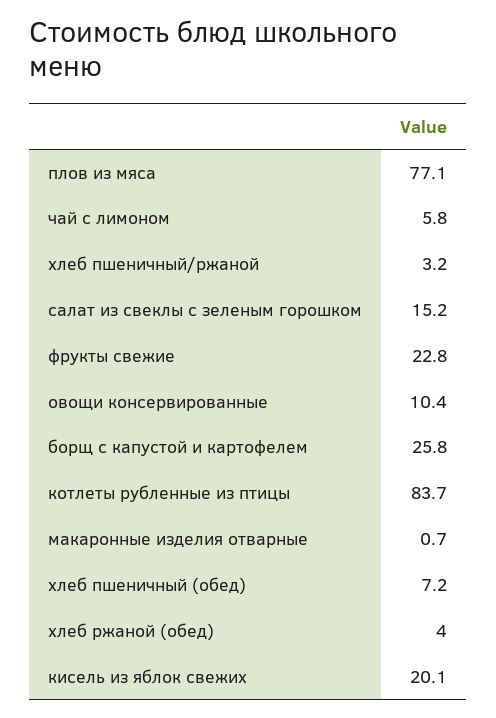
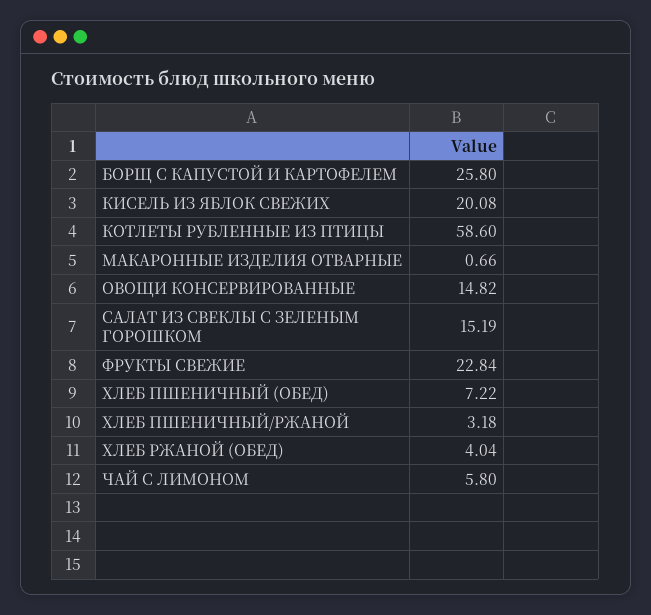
плов из мяса: 77.1 -> none
овощи консервированные: 10.4 -> 14.82
котлеты рубленные из птицы: 83.7 -> 58.6

